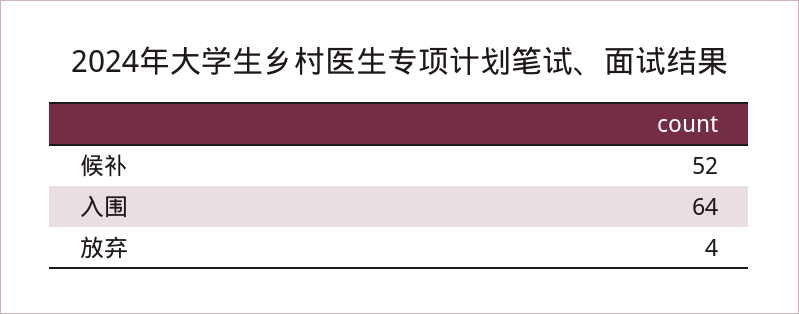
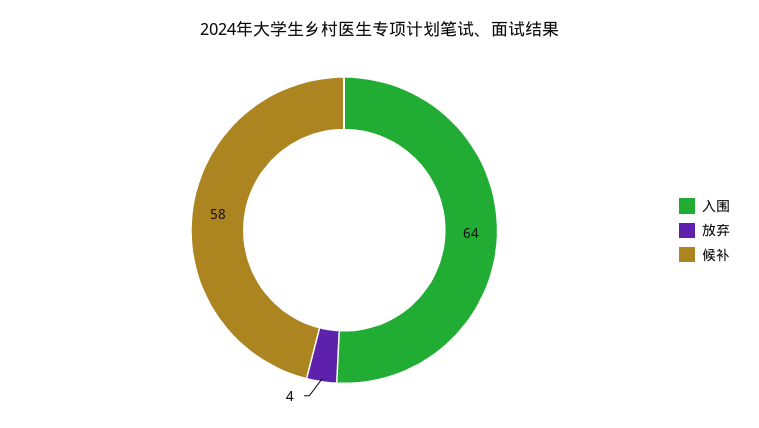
候补: 52 -> 58

